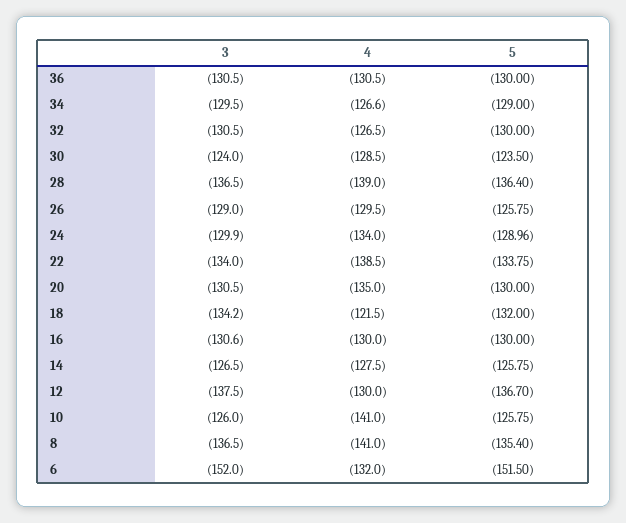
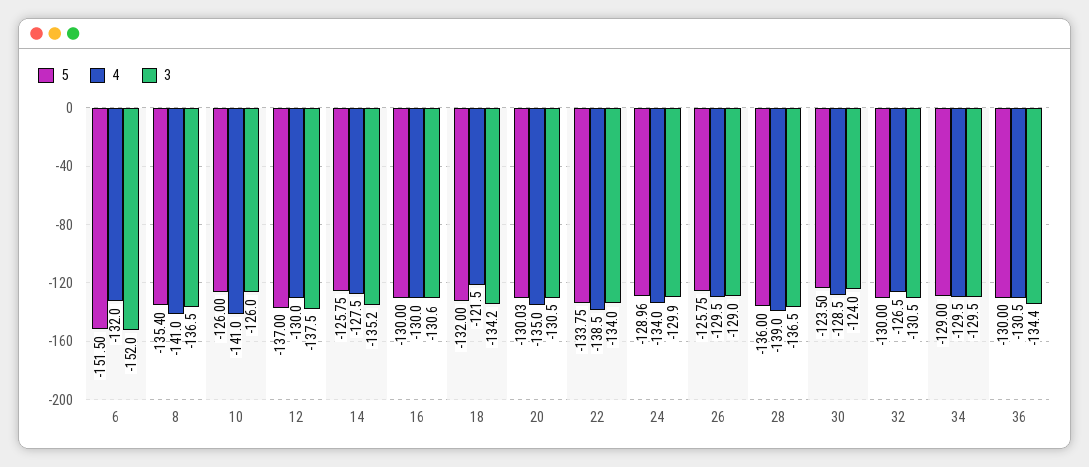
3, 36: -130.5 -> -134.4
4, 34: -126.6 -> -129.5
5, 28: -136.4 -> -136
5, 20: -130 -> -130.03
3, 14: -126.5 -> -135.2
5, 12: -136.7 -> -137
5, 10: -125.75 -> -126

